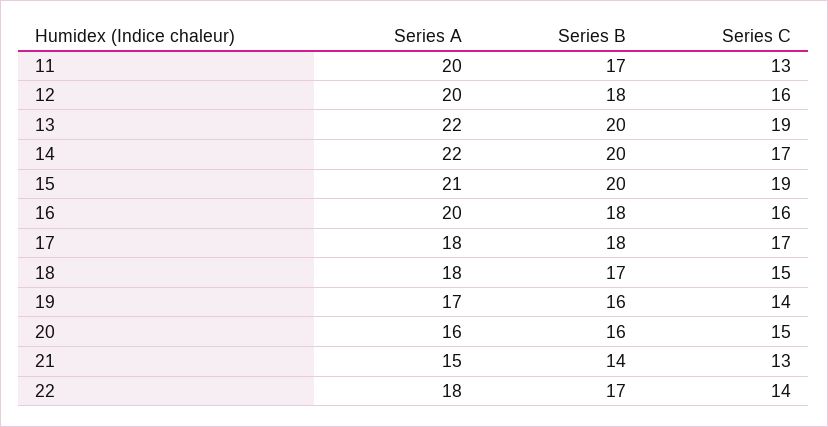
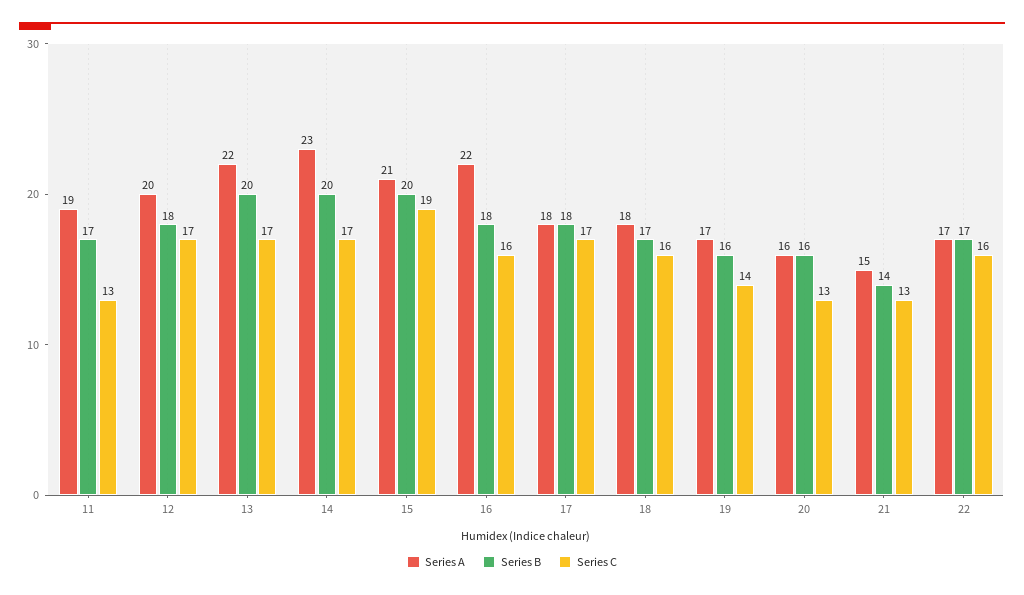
Series A, 11: 20 -> 19
Series C, 12: 16 -> 17
Series C, 13: 19 -> 17
Series A, 14: 22 -> 23
Series A, 16: 20 -> 22
Series C, 18: 15 -> 16
Series C, 20: 15 -> 13
Series A, 22: 18 -> 17
Series C, 22: 14 -> 16

